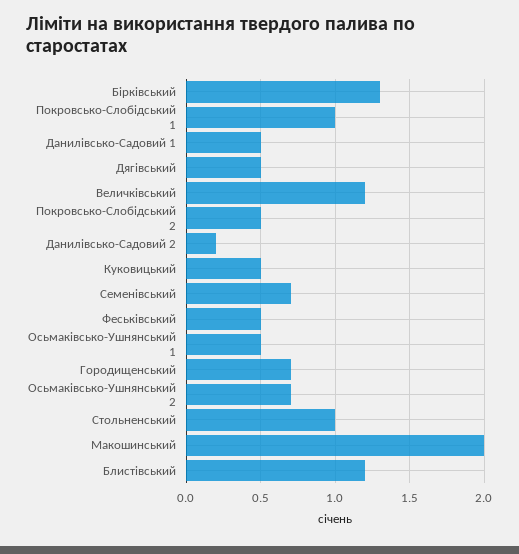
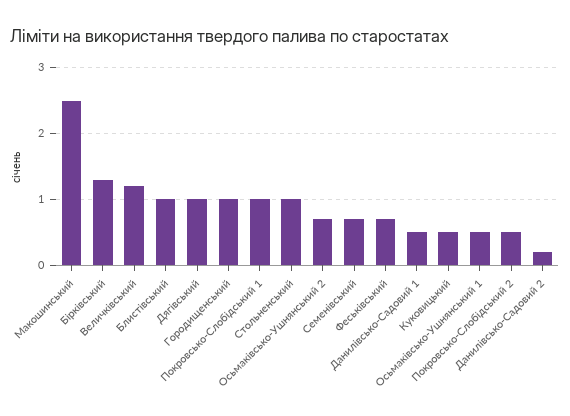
Дягівський: 0.5 -> 1
Феськівський: 0.5 -> 0.7
Городищенський: 0.7 -> 1
Макошинський: 2 -> 2.5
Блистівський: 1.2 -> 1

